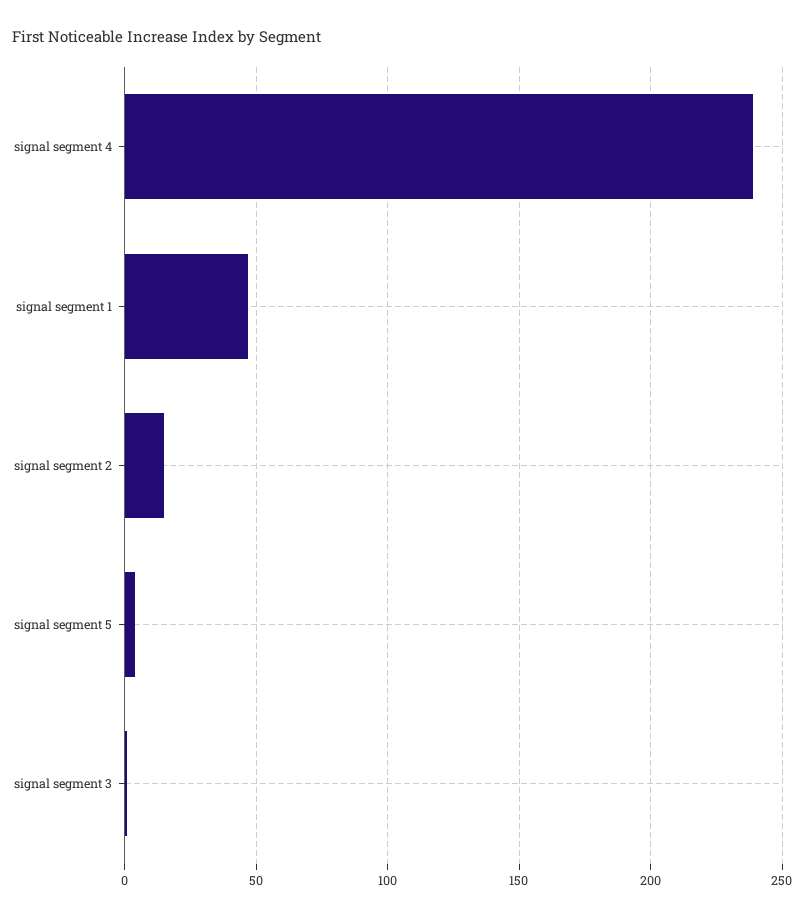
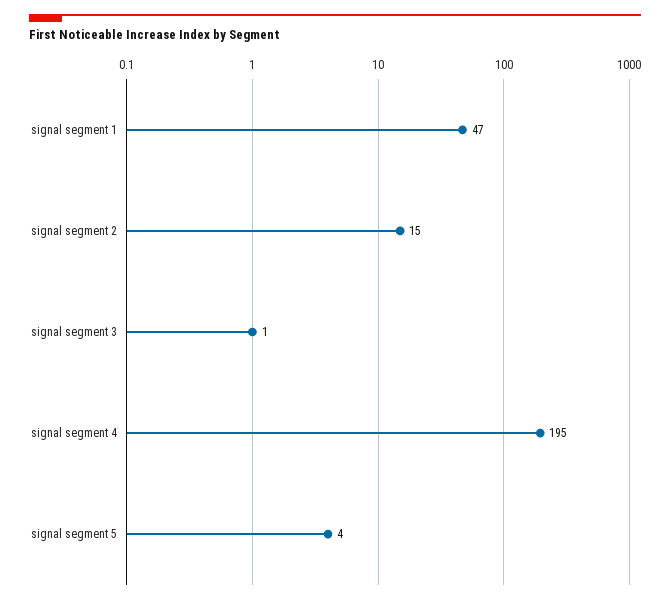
signal segment 4: 240 -> 195

